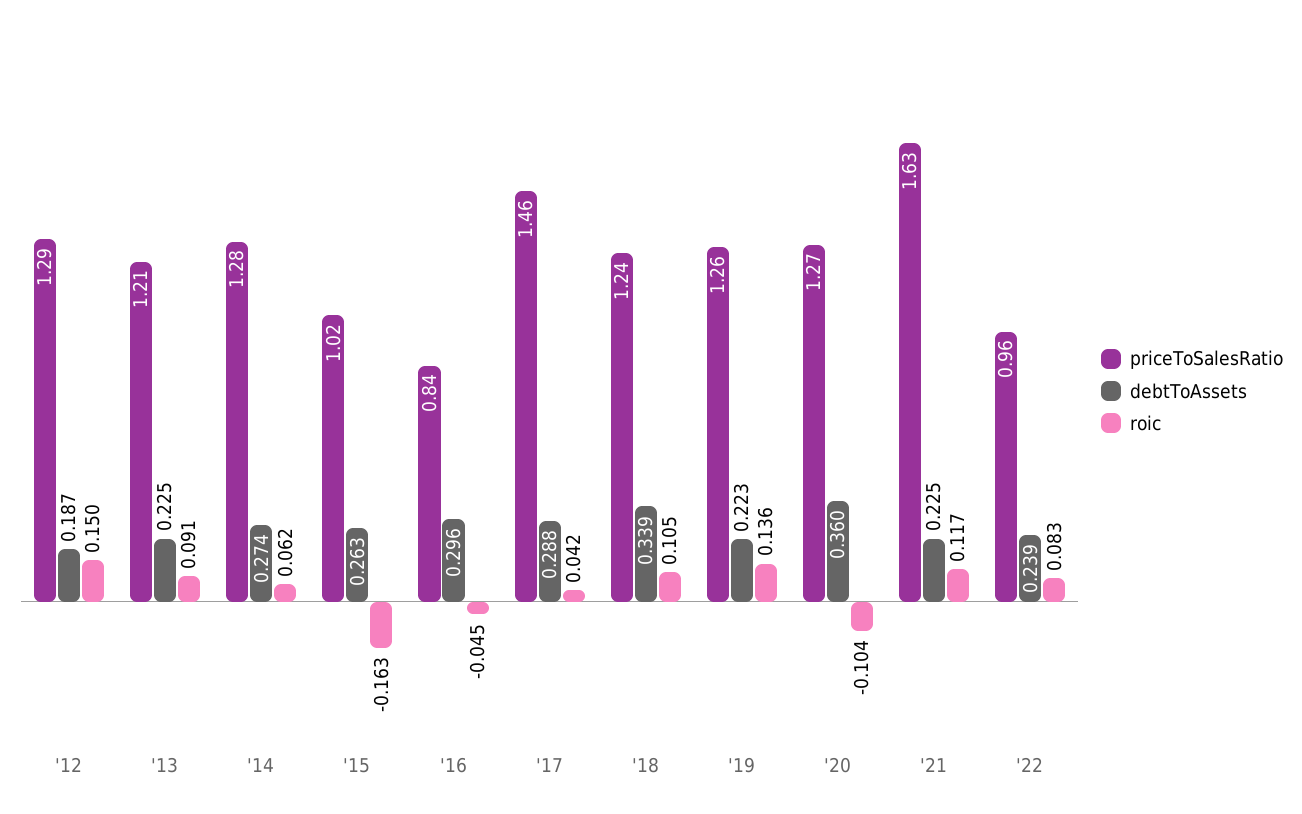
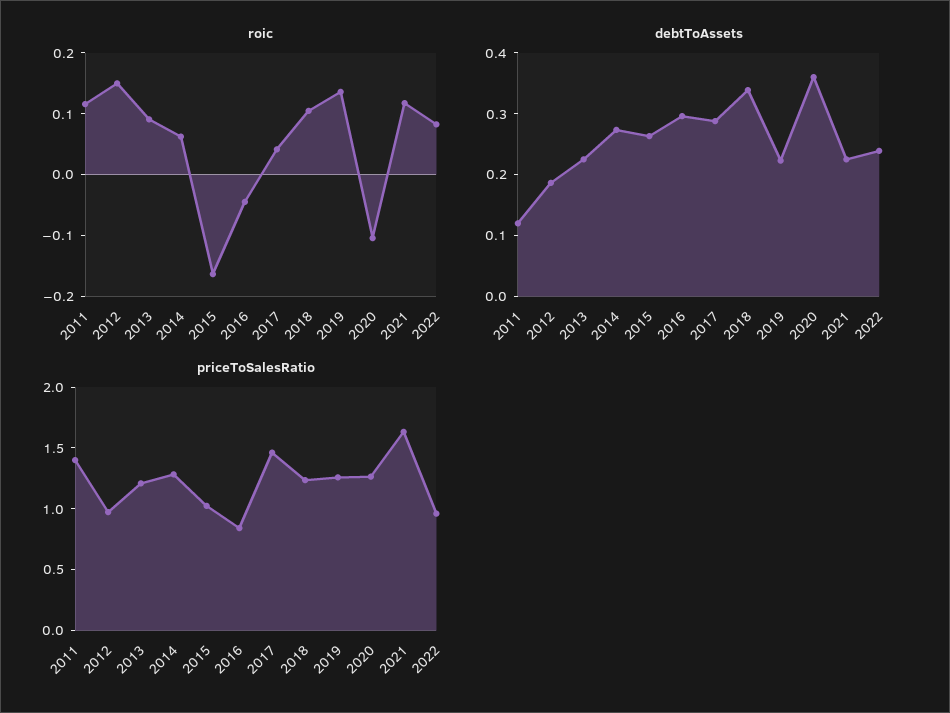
priceToSalesRatio, '12: 1.29 -> 1
roic, 2011: none -> 0.12
debtToAssets, 2011: none -> 0.12
priceToSalesRatio, 2011: none -> 1.4

